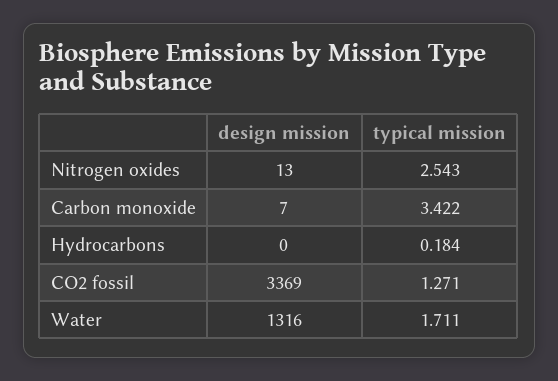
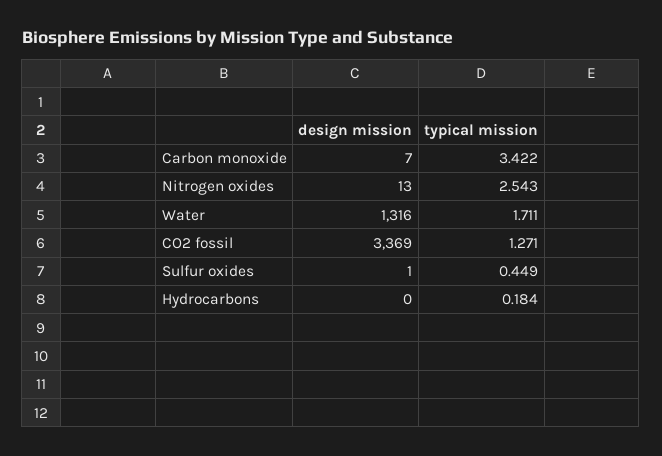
design mission, Sulfur oxides: none -> 1
typical mission, Sulfur oxides: none -> 0.449

